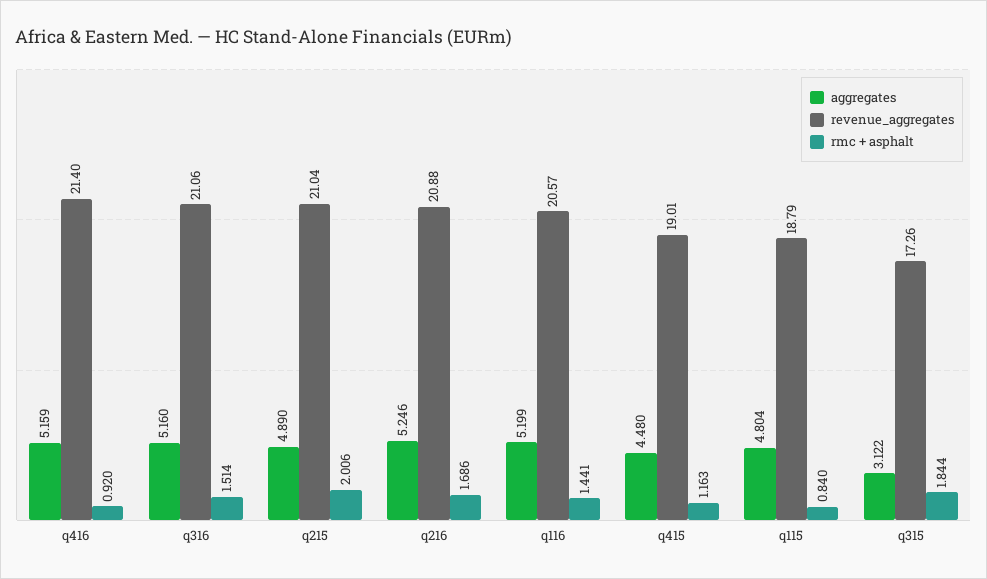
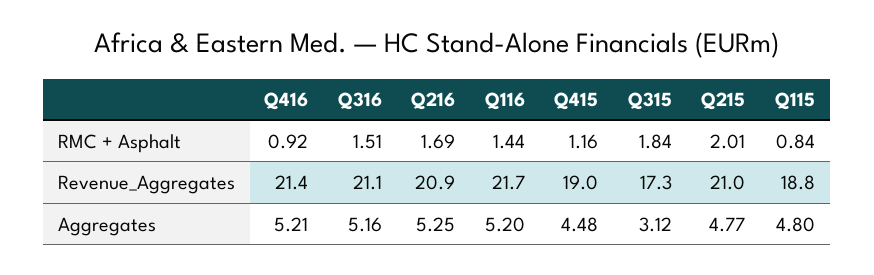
aggregates, q416: 5.159 -> 5.21
aggregates, q215: 4.89 -> 4.77
revenue_aggregates, q116: 20.57 -> 21.7

